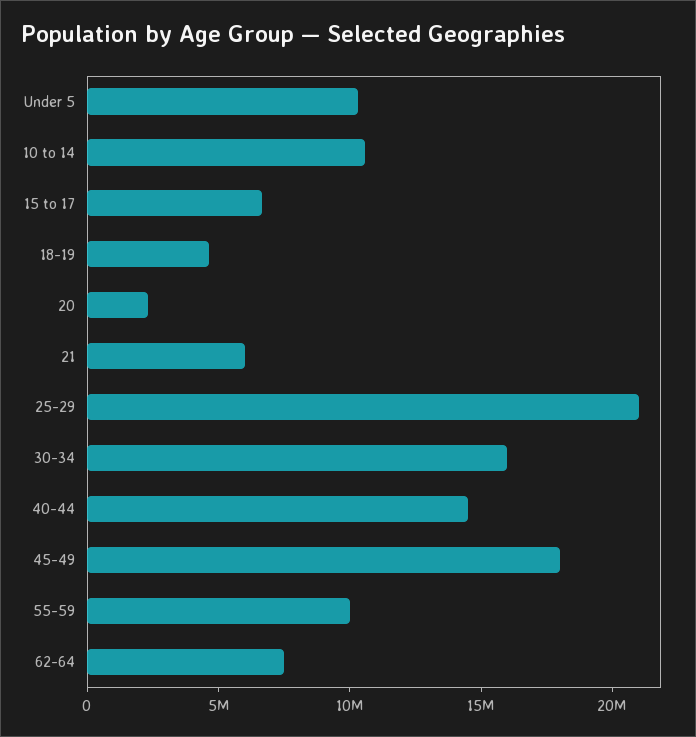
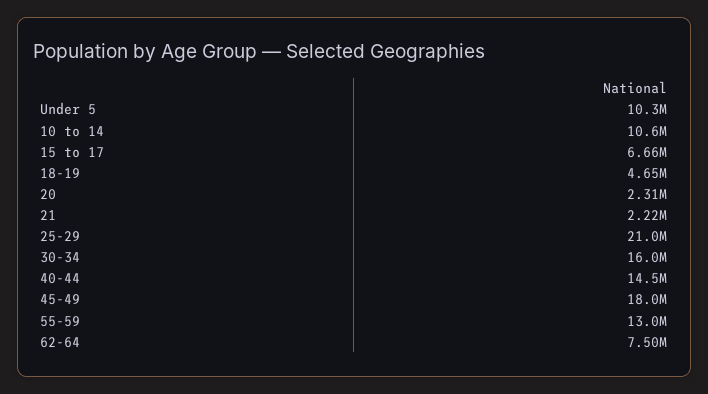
21: 6000000 -> 2220000
55-59: 10000000 -> 13000000

